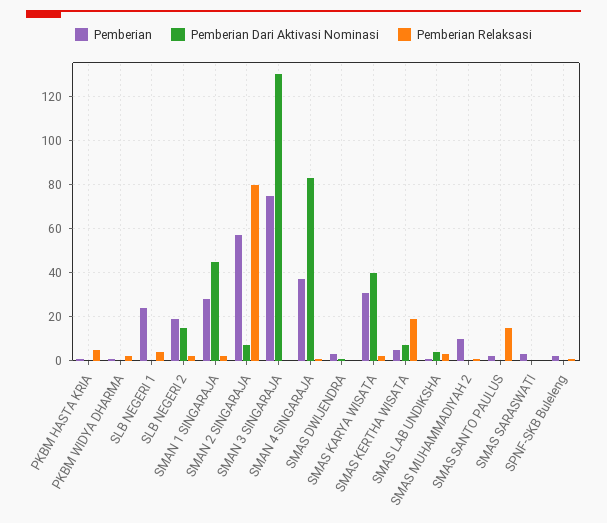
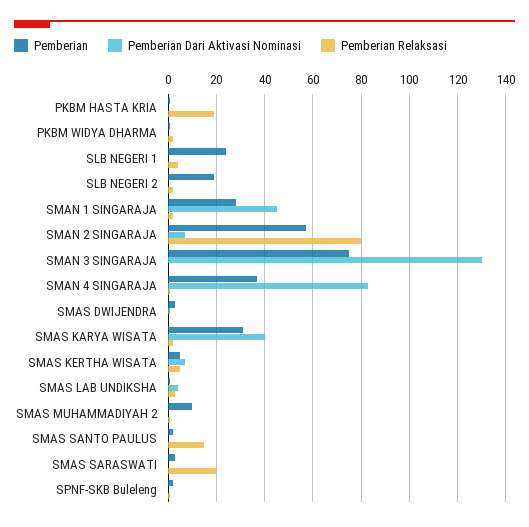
Pemberian Relaksasi, PKBM HASTA KRIA: 5 -> 20
Pemberian Dari Aktivasi Nominasi, SLB NEGERI 2: 15 -> 0
Pemberian Relaksasi, SMAS KERTHA WISATA: 20 -> 5
Pemberian Relaksasi, SMAS SARASWATI: 0 -> 20

